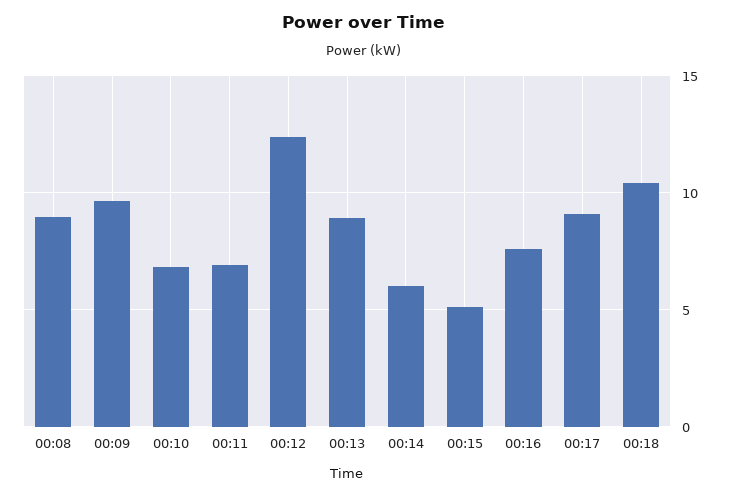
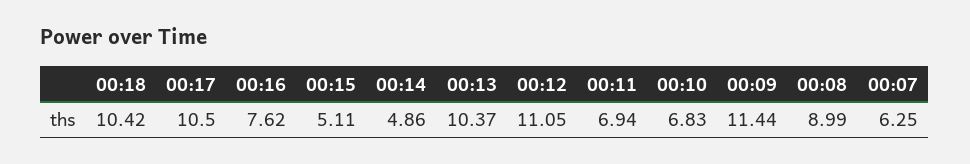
00:09: 9.5 -> 11.44
00:12: 12.5 -> 11.05
00:13: 9 -> 10.37
00:14: 6 -> 4.86
00:17: 9 -> 10.5
00:07: none -> 6.25

